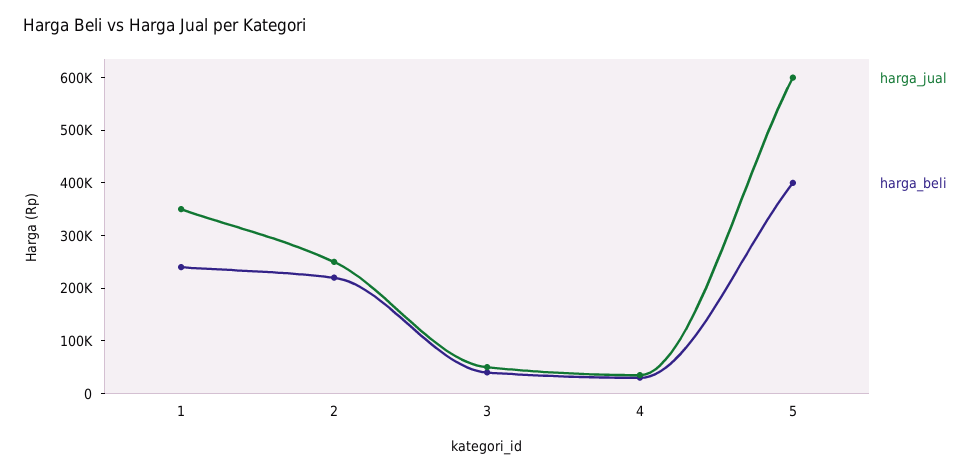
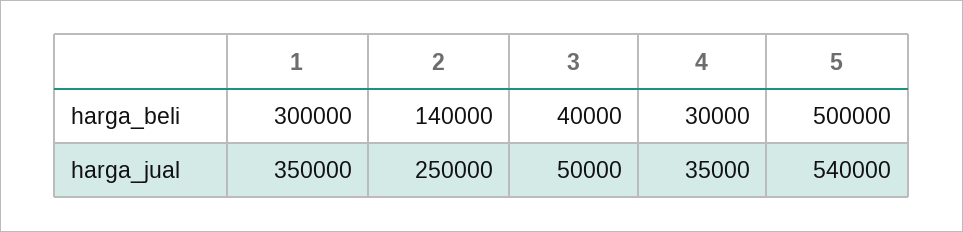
harga_beli, 1: 240000 -> 300000
harga_beli, 2: 220000 -> 140000
harga_jual, 5: 600000 -> 540000
harga_beli, 5: 400000 -> 500000

